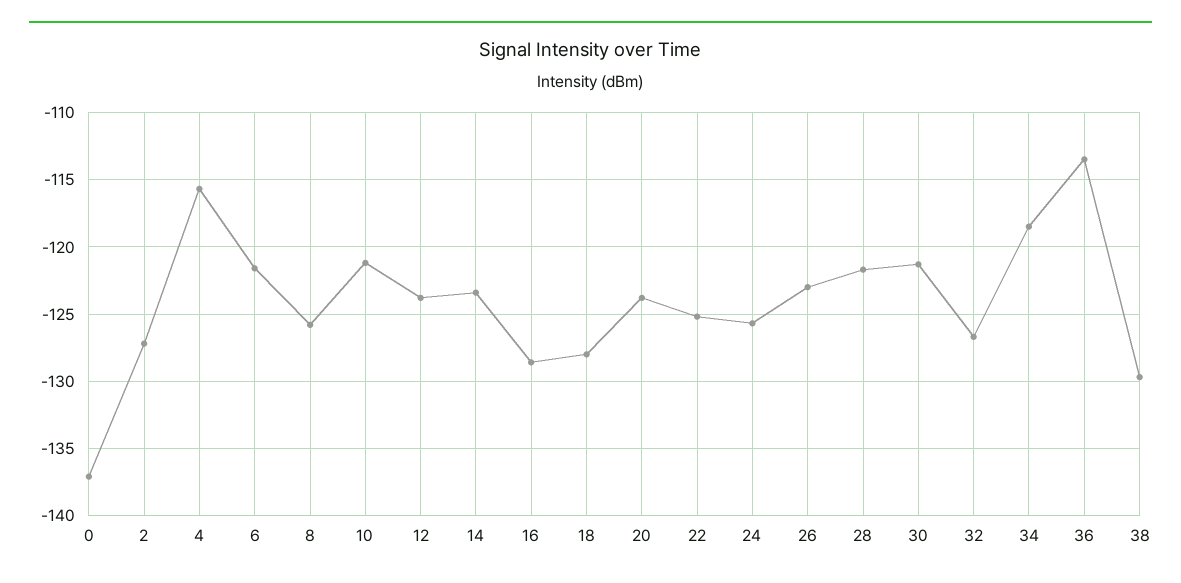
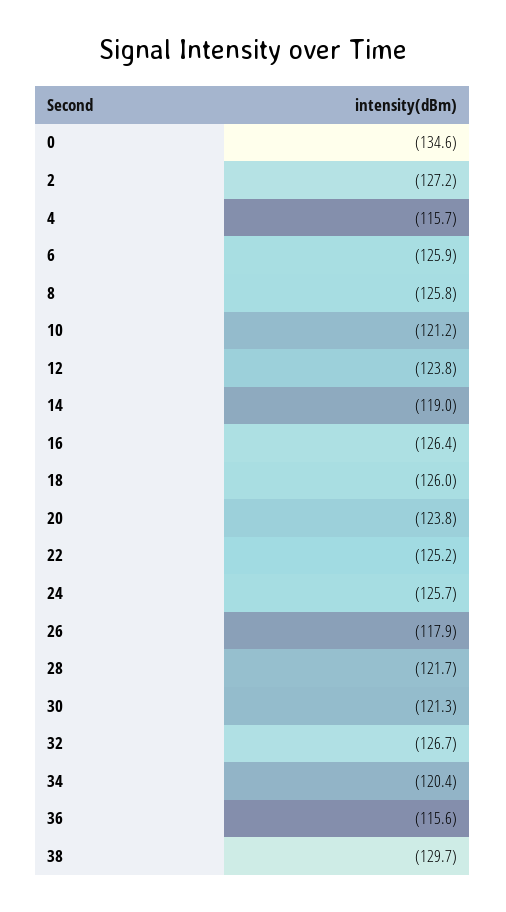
0: -137 -> -134.6
6: -121.5 -> -125.9
14: -123.5 -> -119
16: -128.5 -> -126.4
18: -128 -> -126
26: -123 -> -117.9
34: -118.5 -> -120.4
36: -113.5 -> -115.6

